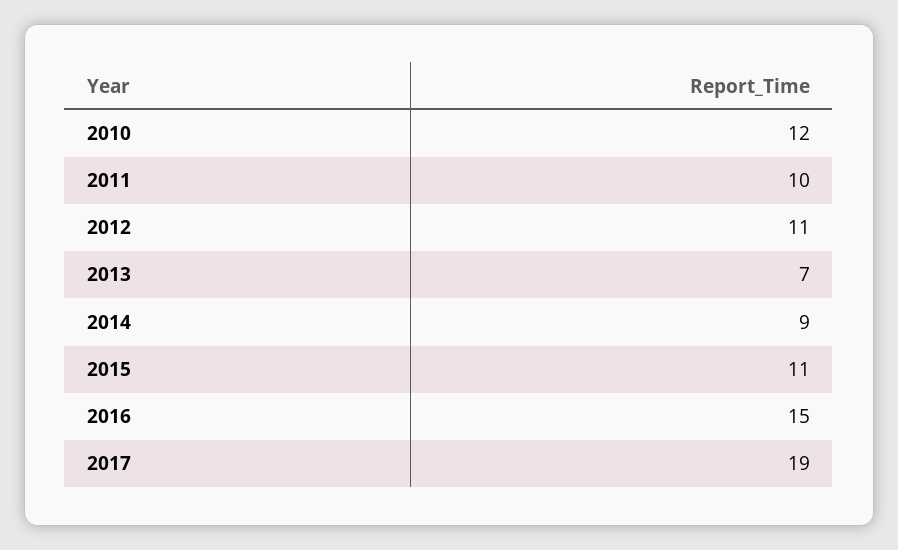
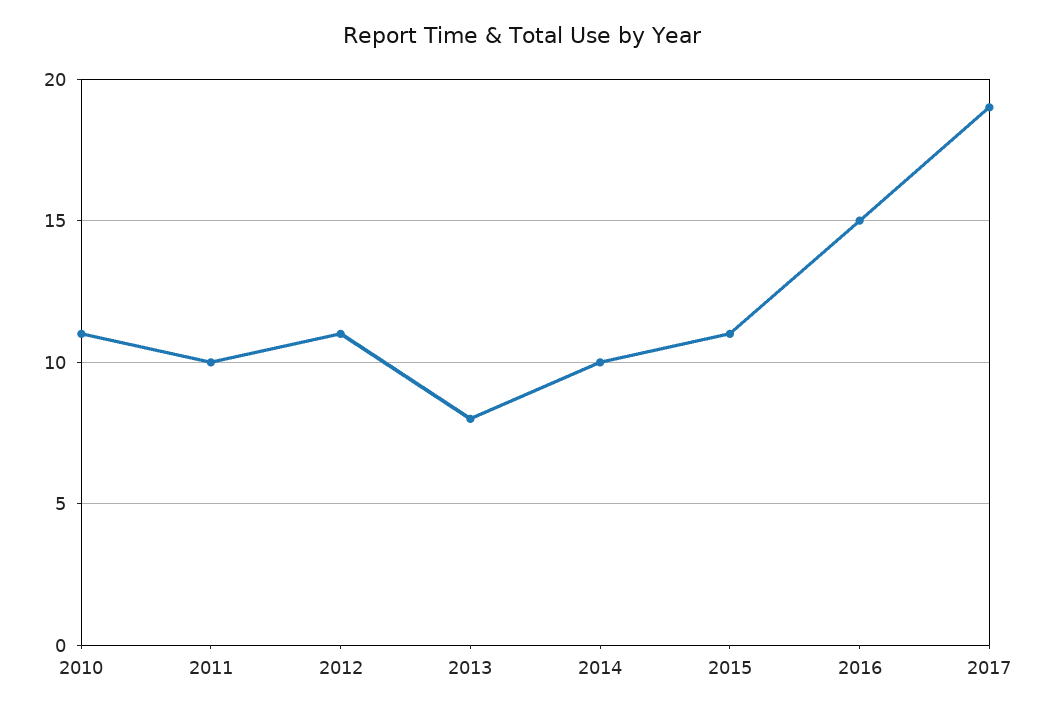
2010: 12 -> 11
2013: 7 -> 8
2014: 9 -> 10

